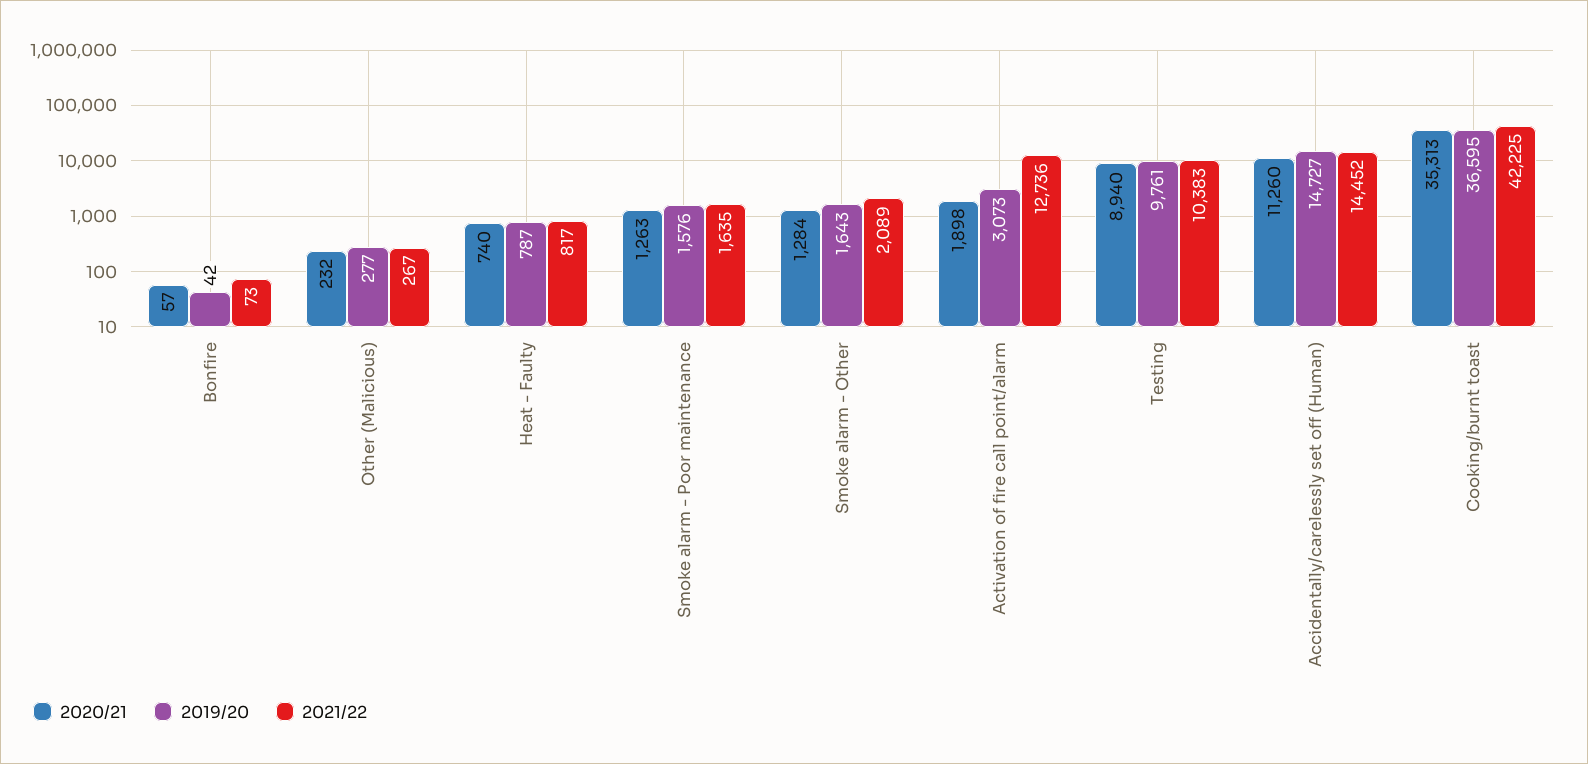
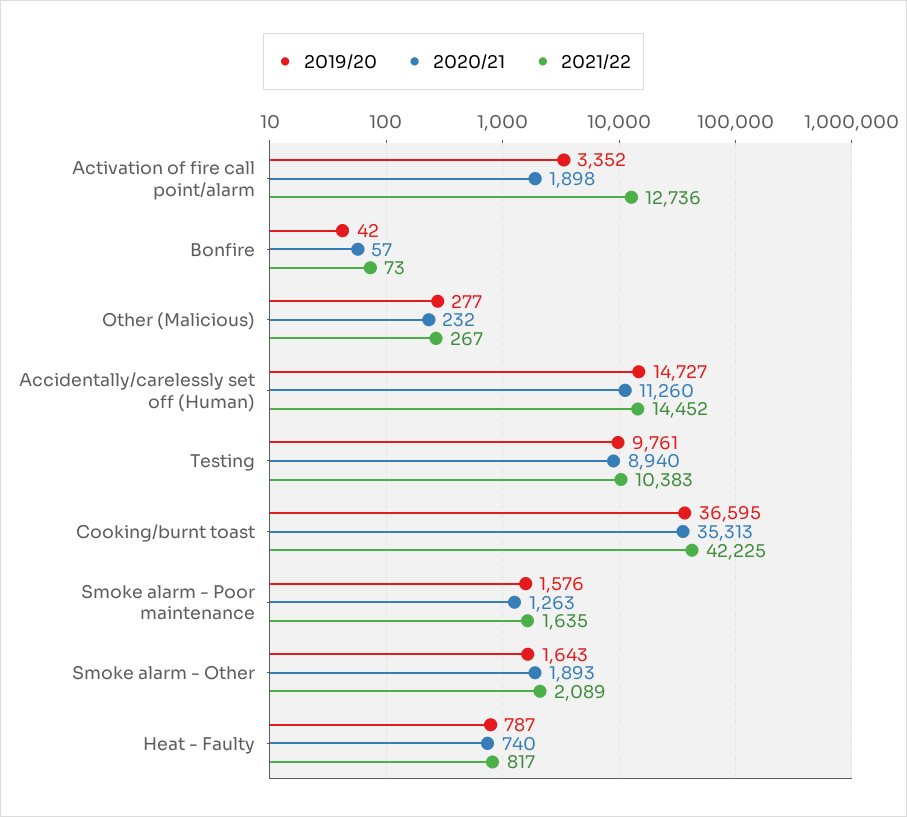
2020/21, Smoke alarm - Other: 1284 -> 1893
2019/20, Activation of fire call point/alarm: 3073 -> 3352

